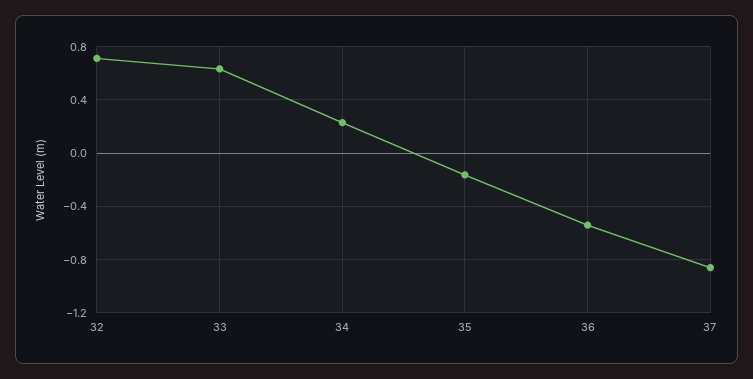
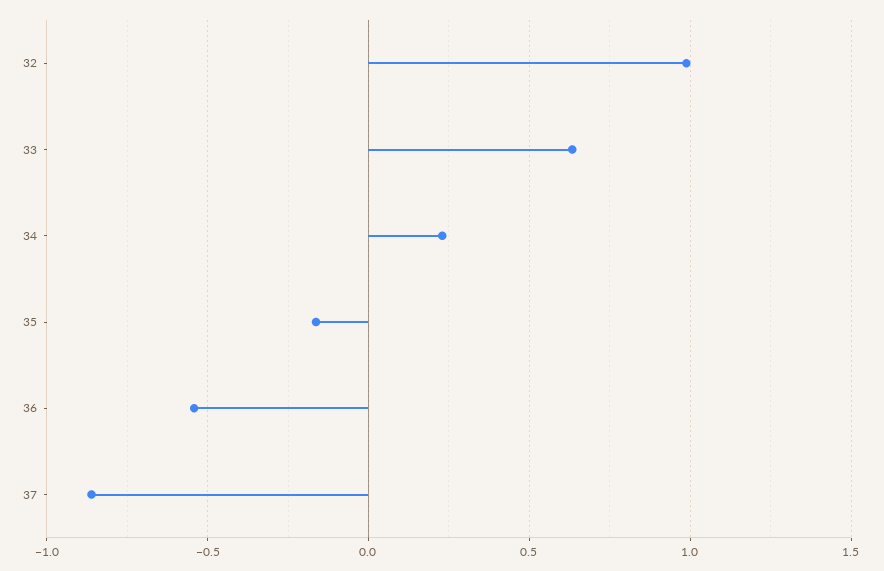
32: 0.7 -> 1

